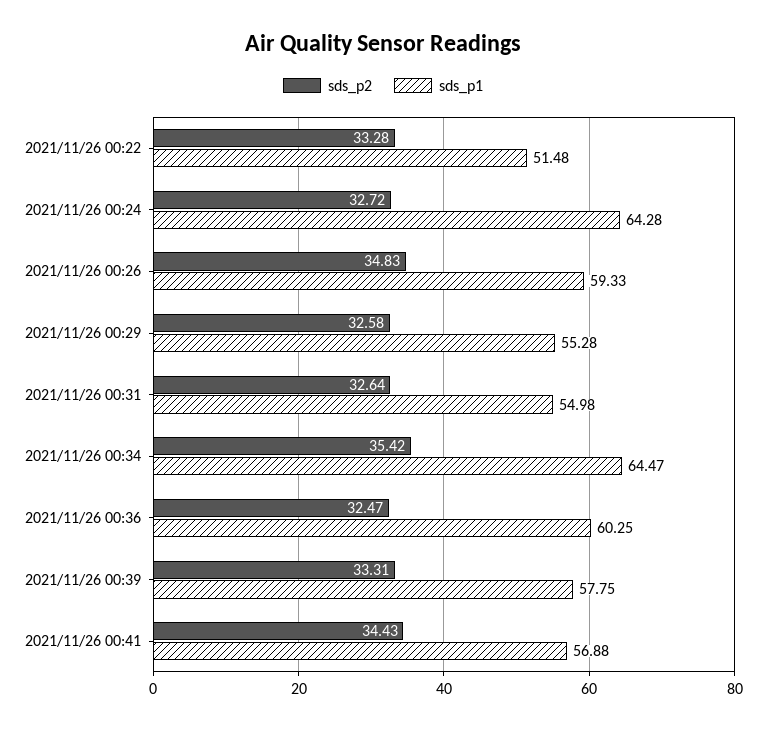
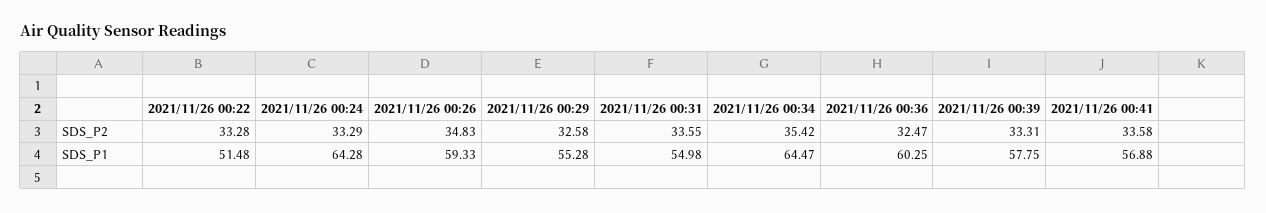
sds_p2, 2021/11/26 00:24: 32.72 -> 33.29
sds_p2, 2021/11/26 00:31: 32.64 -> 33.55
sds_p2, 2021/11/26 00:41: 34.43 -> 33.58

